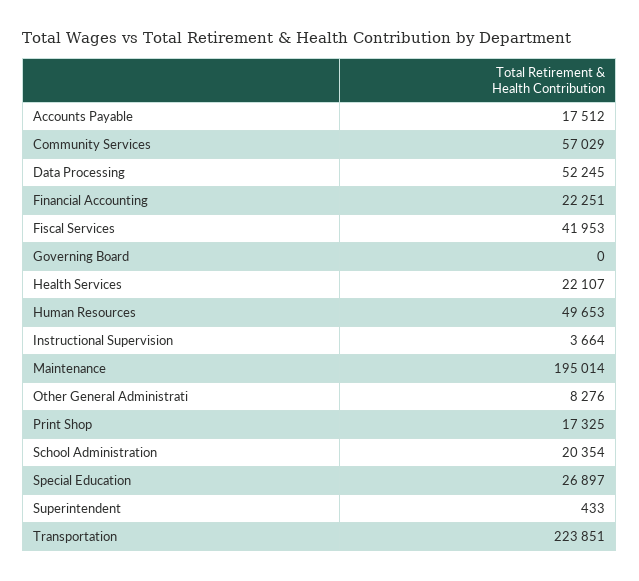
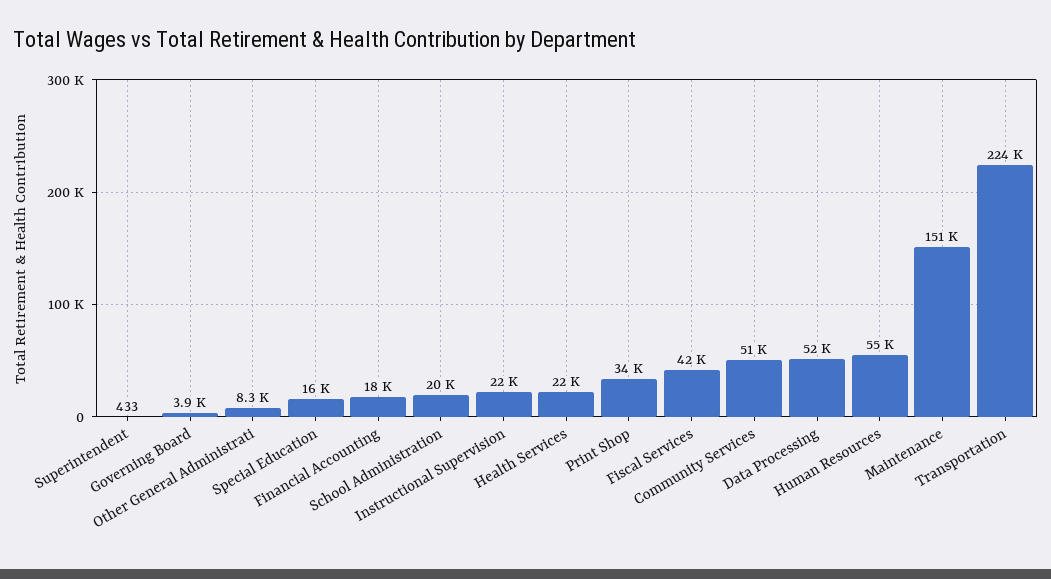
Accounts Payable: 17512 -> none
Community Services: 57029 -> 51000
Financial Accounting: 22251 -> 18000
Governing Board: 0 -> 3900
Human Resources: 49653 -> 55000
Instructional Supervision: 3664 -> 22000
Maintenance: 195014 -> 151000
Print Shop: 17325 -> 34000
Special Education: 26897 -> 16000

